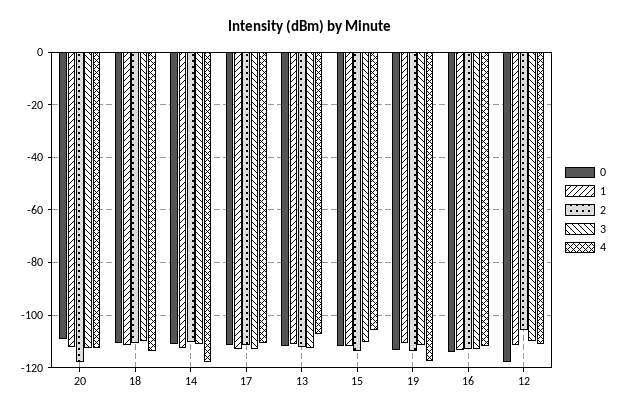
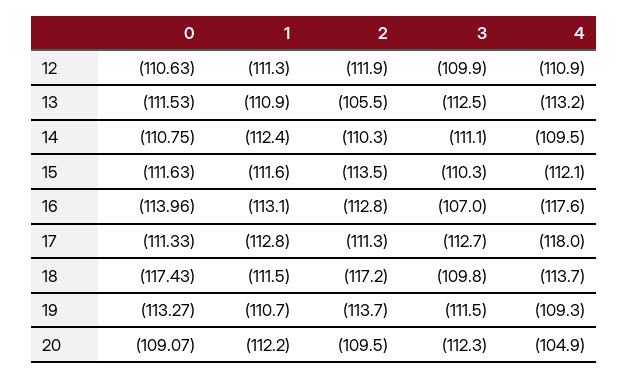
2, 20: -117.5 -> -109.5
4, 20: -112.5 -> -104.9
0, 18: -110 -> -117.43
2, 18: -110 -> -117.2
4, 14: -117.5 -> -109.5
4, 17: -110 -> -118
2, 13: -112.5 -> -105.5
4, 13: -107.5 -> -113.2
4, 15: -105 -> -112.1
4, 19: -117.5 -> -109.3
3, 16: -112.5 -> -107
4, 16: -112.5 -> -117.6
0, 12: -117.5 -> -110.63
2, 12: -105 -> -111.9

